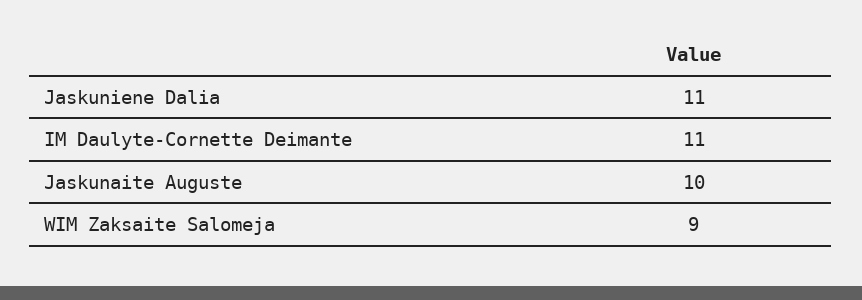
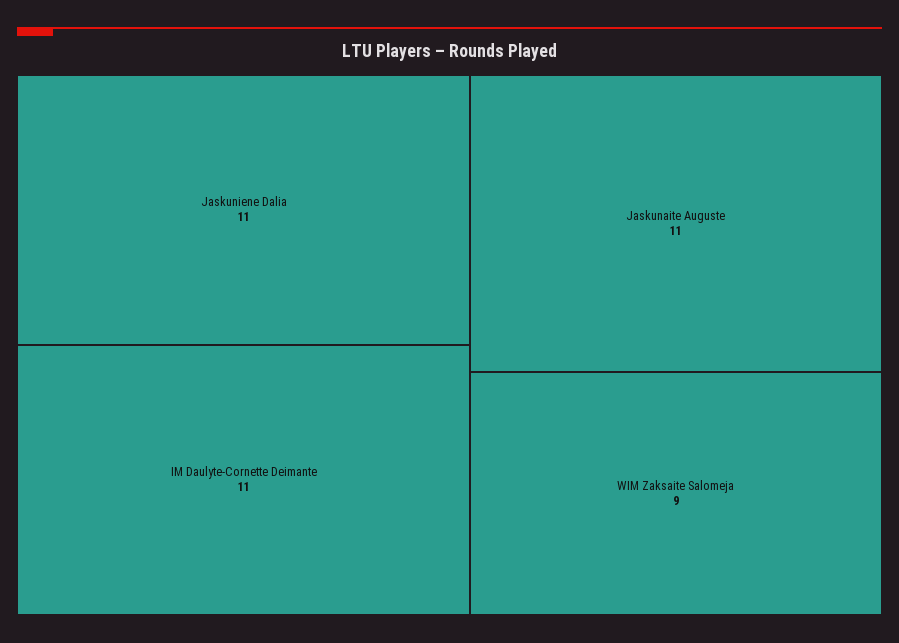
Jaskunaite Auguste: 10 -> 11

